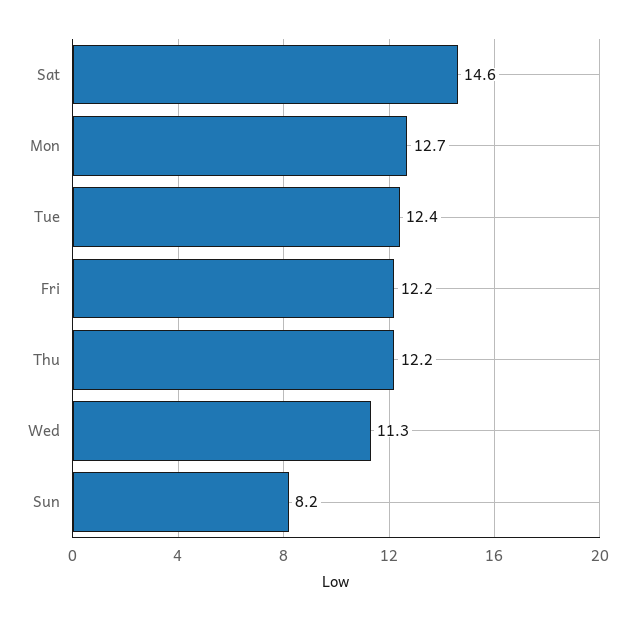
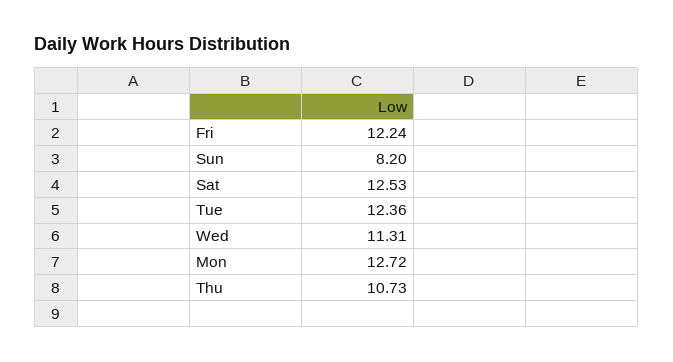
Sat: 14.6 -> 12.53
Thu: 12.2 -> 10.73

